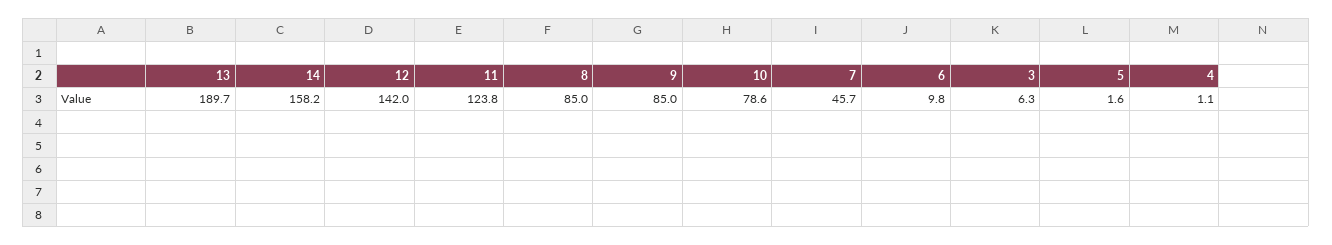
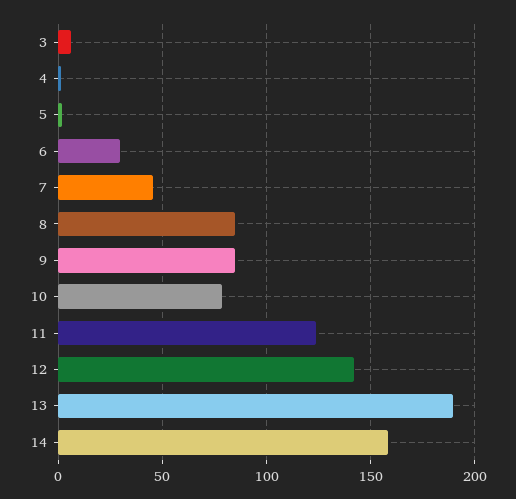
6: 9.8 -> 30

